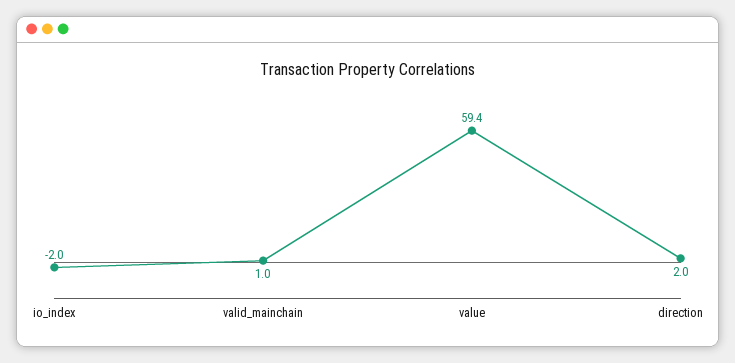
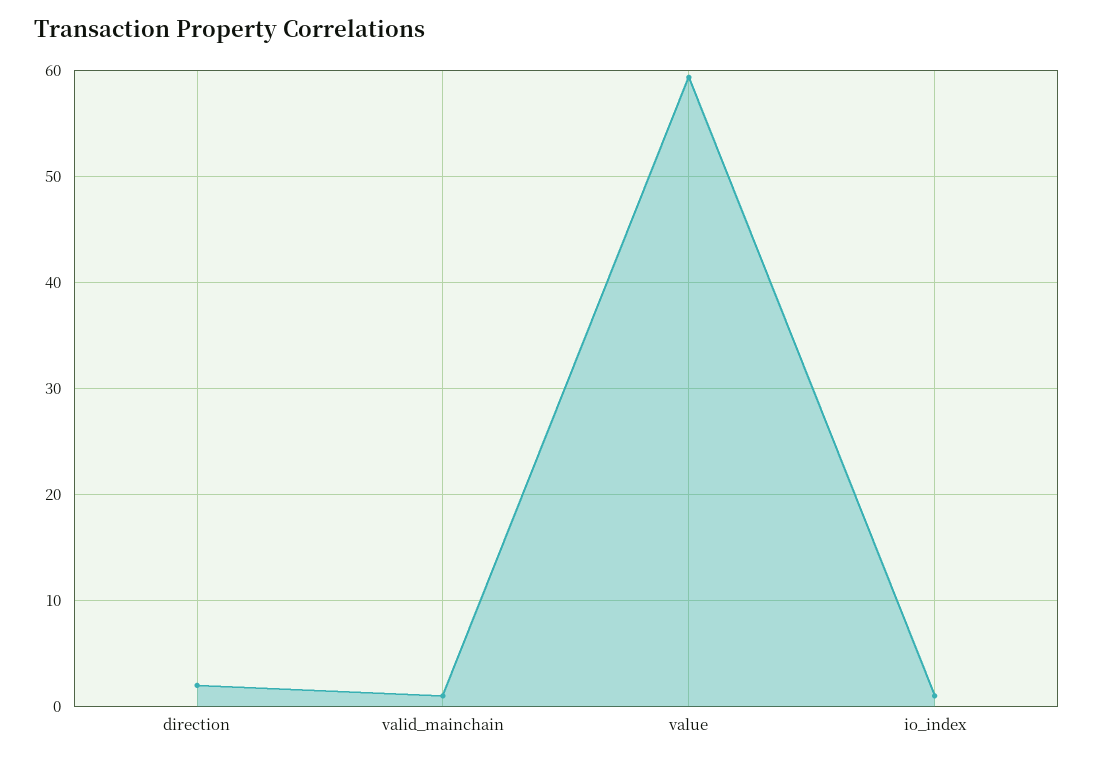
io_index: -2 -> 1

